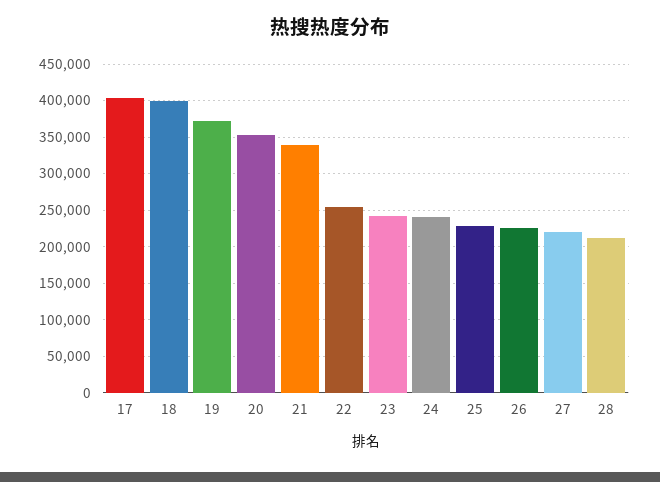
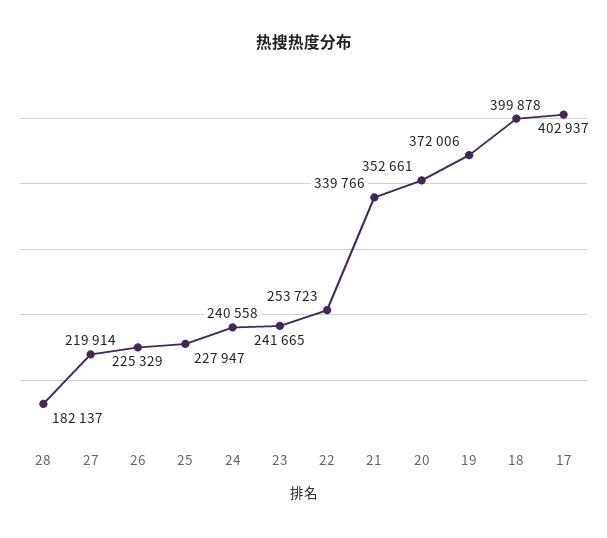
28: 210000 -> 182137

